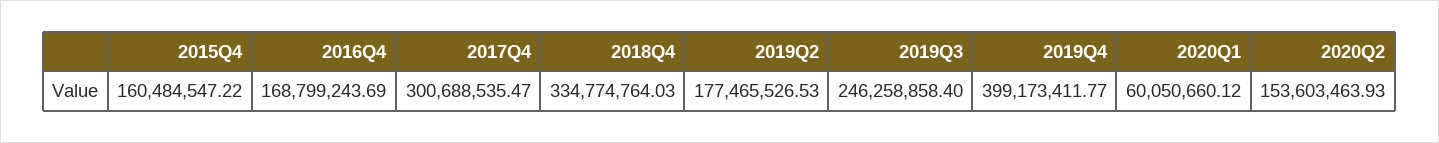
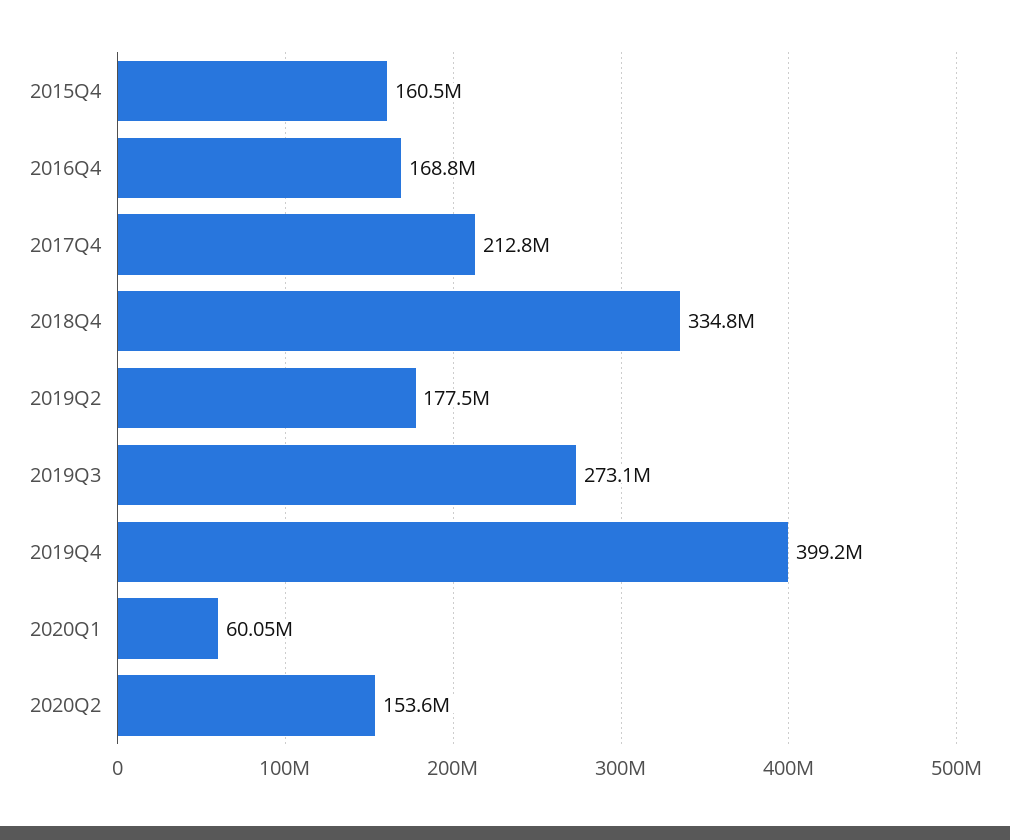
2017Q4: 300688535.47 -> 212800000
2019Q3: 246258858.4 -> 273100000

